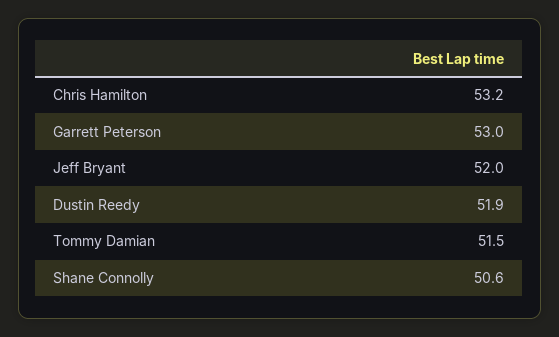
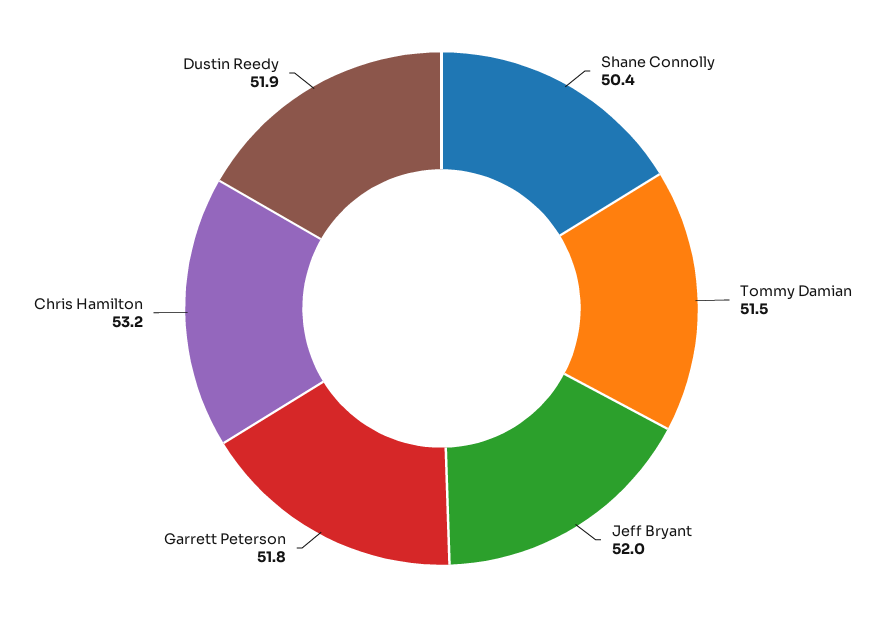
Garrett Peterson: 53 -> 51.8
Shane Connolly: 50.6 -> 50.4

